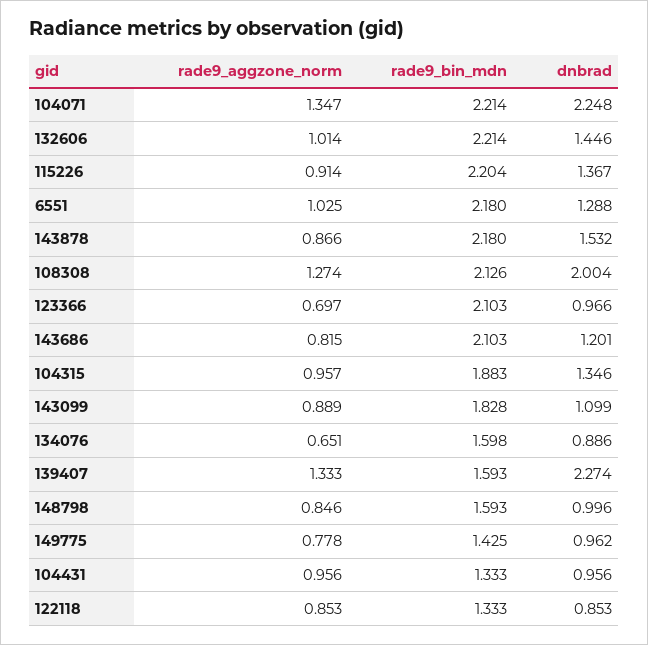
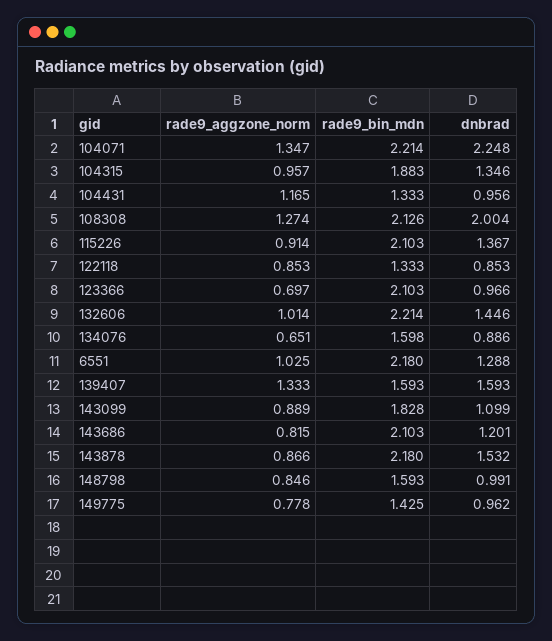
rade9_bin_mdn, 115226: 2.204 -> 2.103
dnbrad, 139407: 2.274 -> 1.593
dnbrad, 148798: 0.996 -> 0.991
rade9_aggzone_norm, 104431: 0.956 -> 1.165

